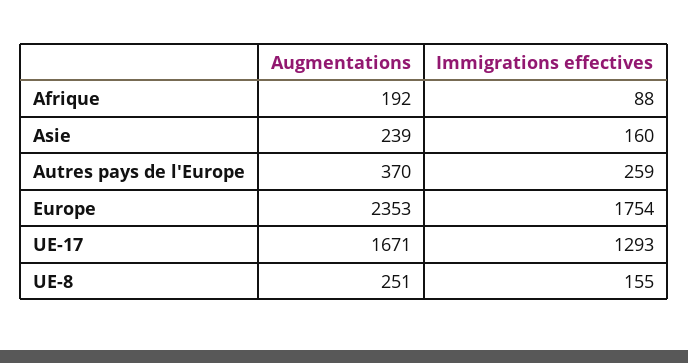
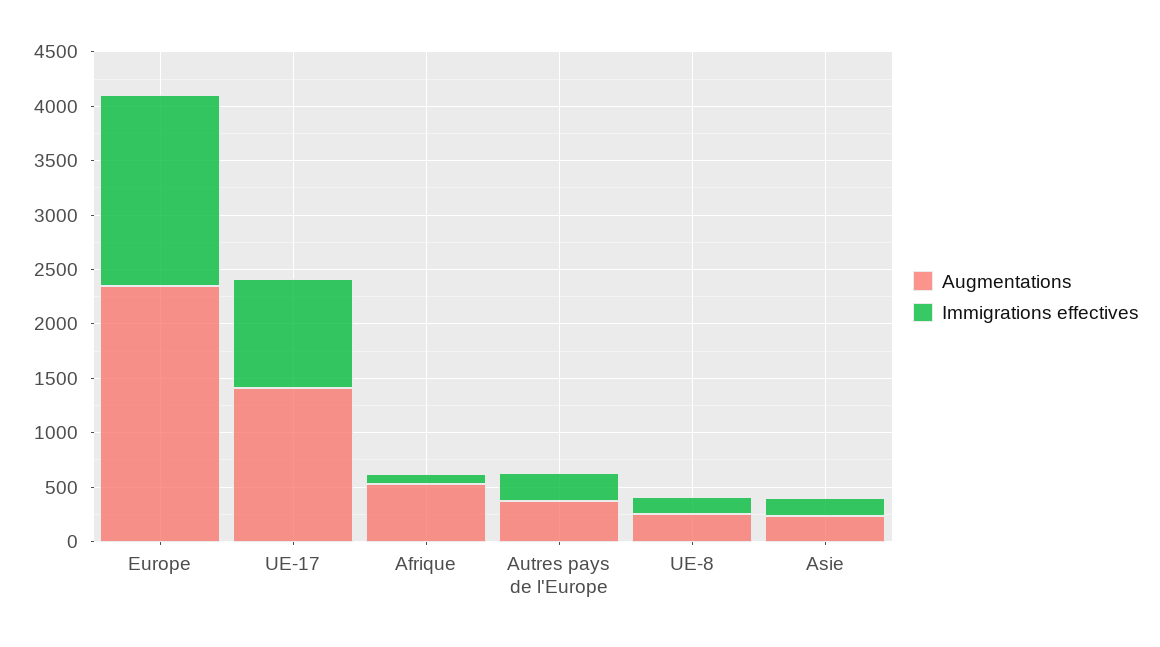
Augmentations, Afrique: 192 -> 500
Augmentations, UE-17: 1671 -> 1400
Immigrations effectives, UE-17: 1293 -> 1000

